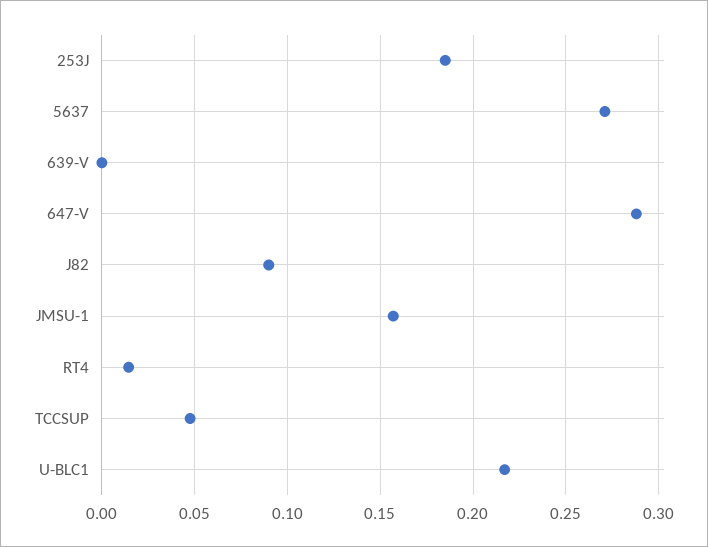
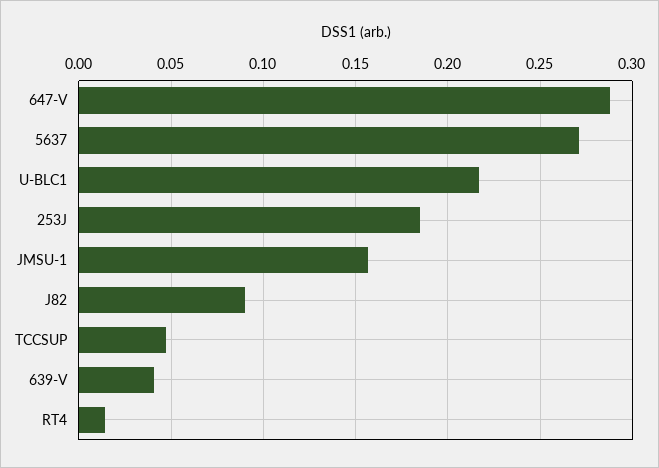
639-V: 0 -> 0.04

